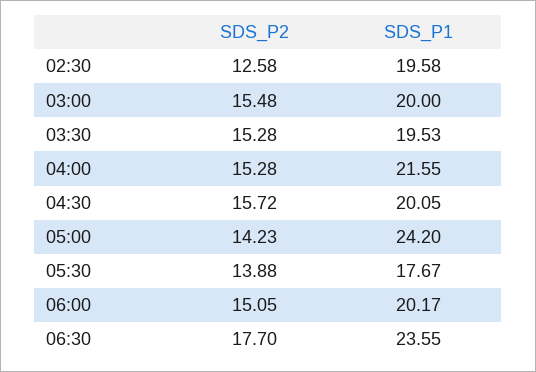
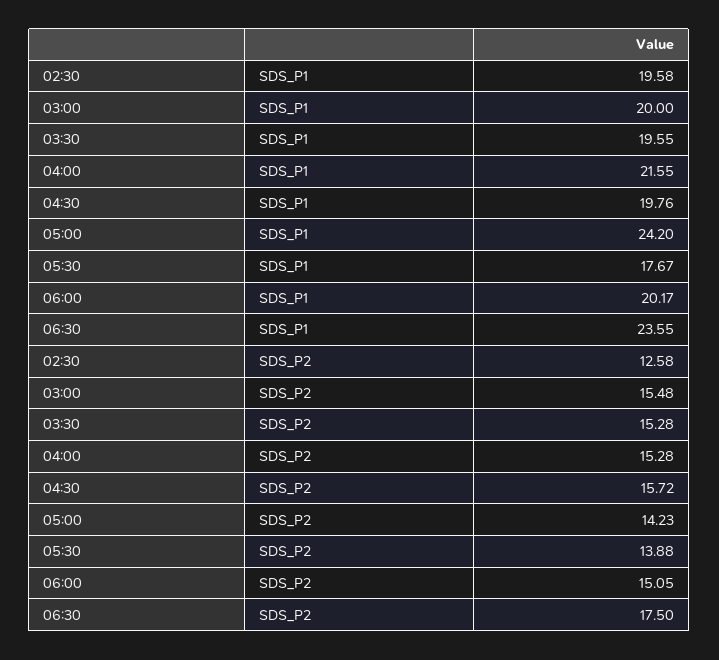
SDS_P1, 03:30: 19.53 -> 19.55
SDS_P1, 04:30: 20.05 -> 19.76
SDS_P2, 06:30: 17.7 -> 17.5

